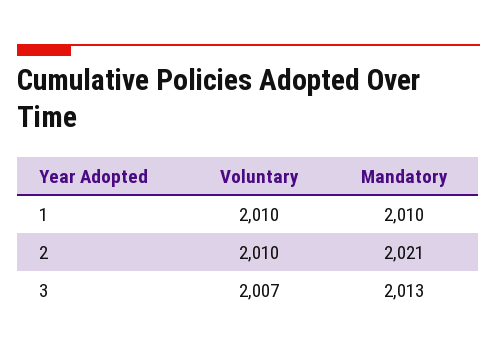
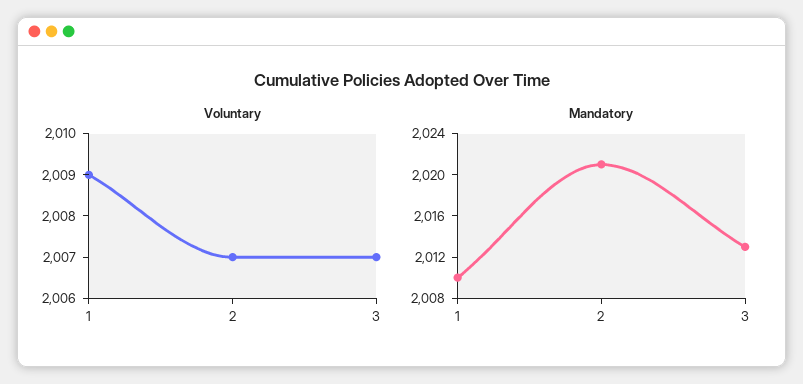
Voluntary, 1: 2010 -> 2009
Voluntary, 2: 2010 -> 2007

